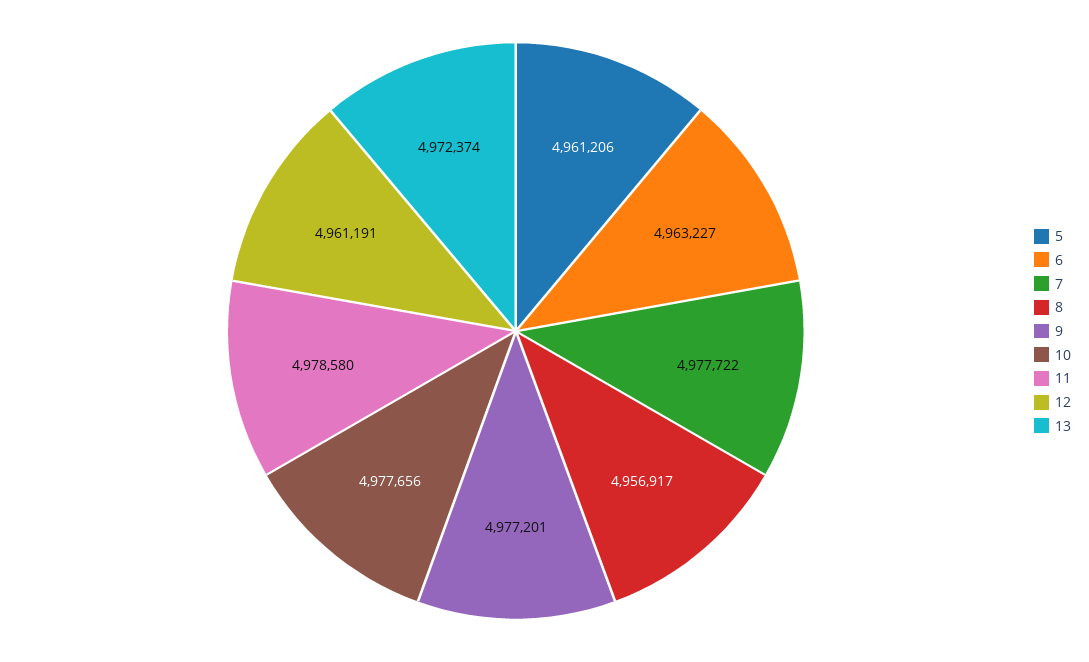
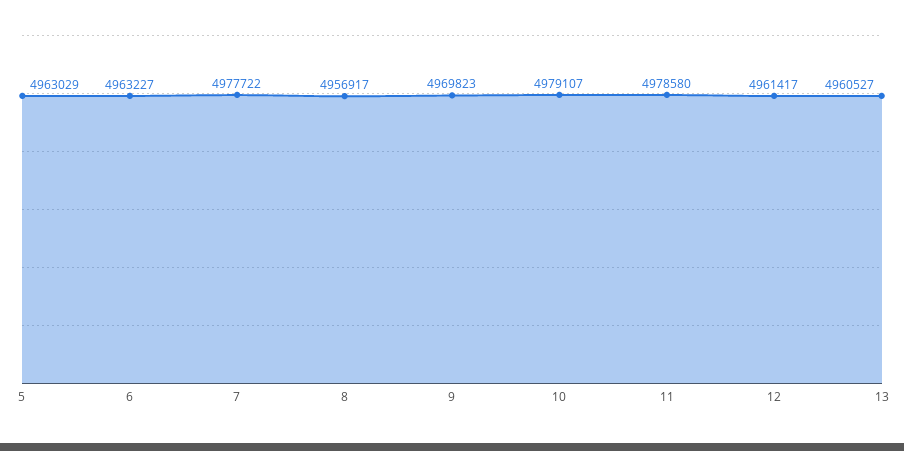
5: 4961206 -> 4963029
9: 4977201 -> 4969823
10: 4977656 -> 4979107
12: 4961191 -> 4961417
13: 4972374 -> 4960527

